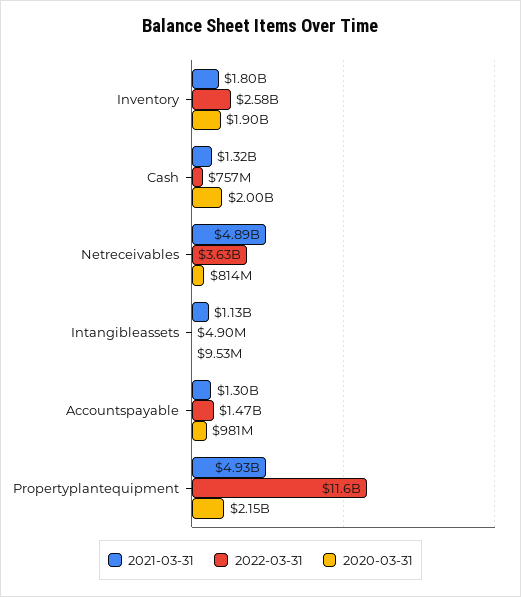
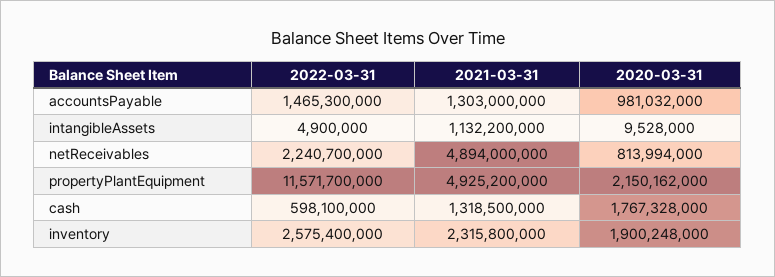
2021-03-31, Inventory: 1800000000 -> 2315800000
2022-03-31, Cash: 757000000 -> 598100000
2020-03-31, Cash: 2000000000 -> 1767328000
2022-03-31, Netreceivables: 3630000000 -> 2240700000

